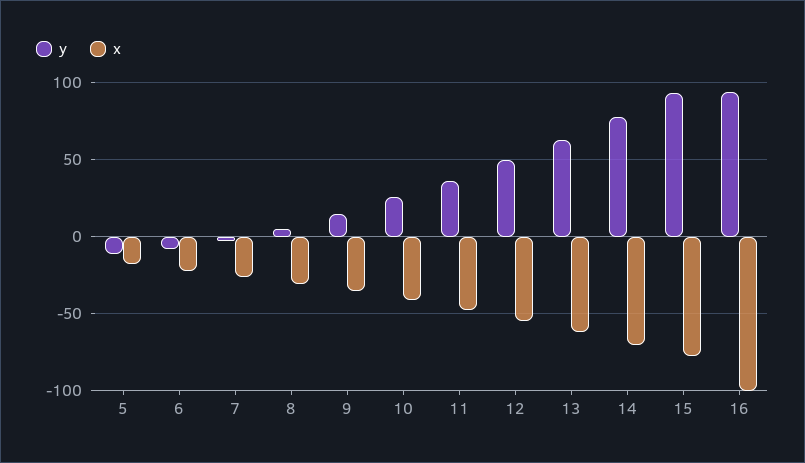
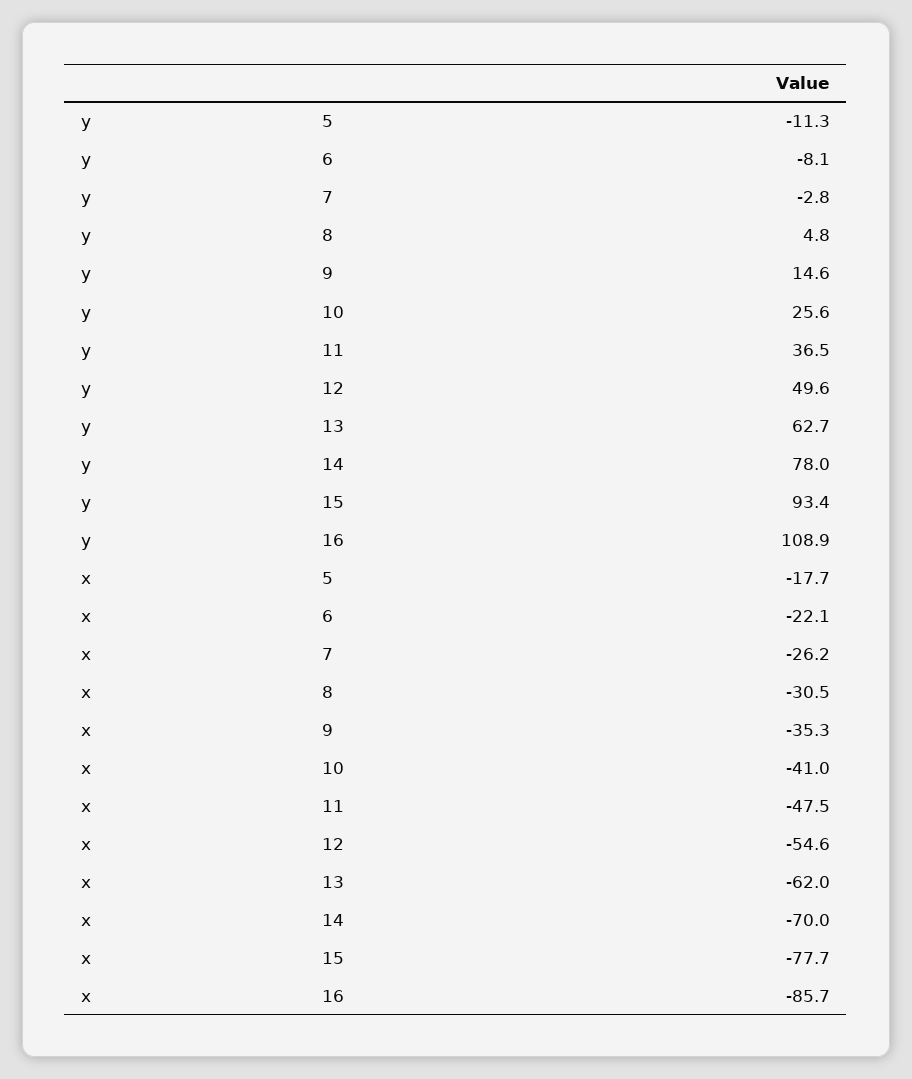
y, 16: 95 -> 108.9
x, 16: -100 -> -85.7

